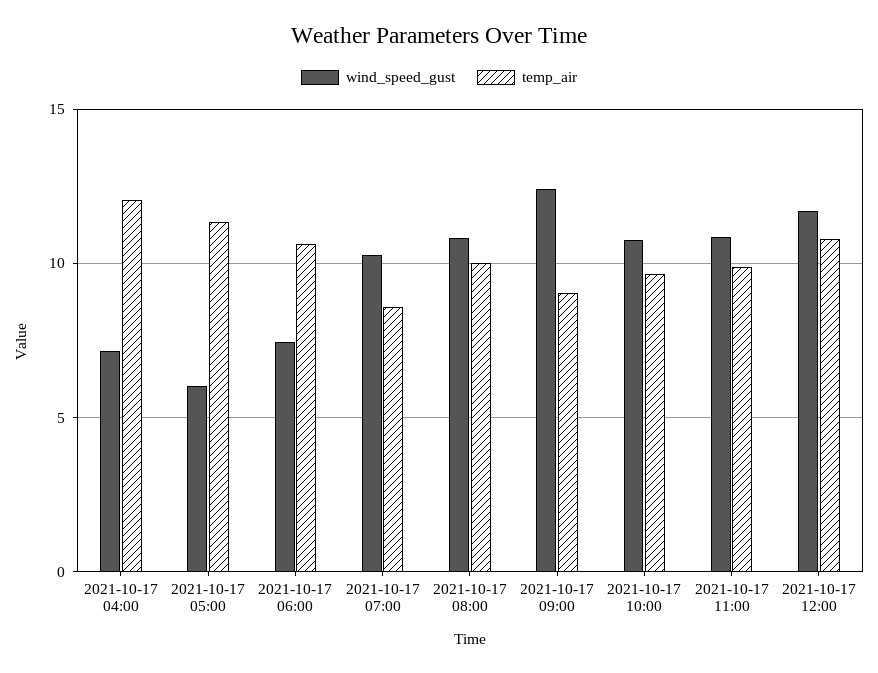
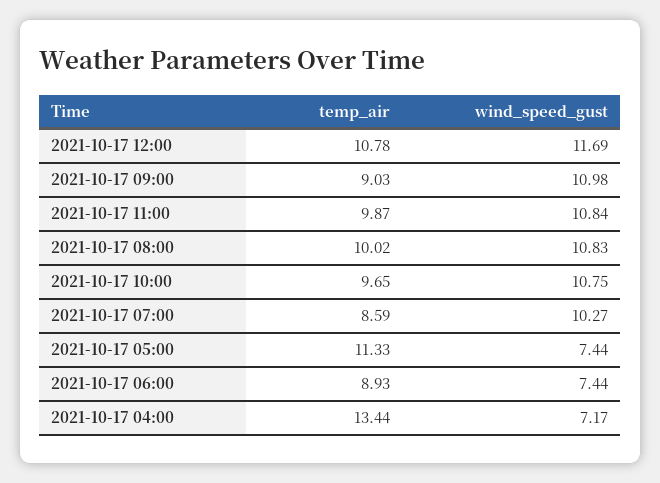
temp_air, 2021-10-17 04:00: 12 -> 13.44
wind_speed_gust, 2021-10-17 05:00: 6 -> 7.44
temp_air, 2021-10-17 06:00: 10.5 -> 8.93
wind_speed_gust, 2021-10-17 09:00: 12.5 -> 10.98

